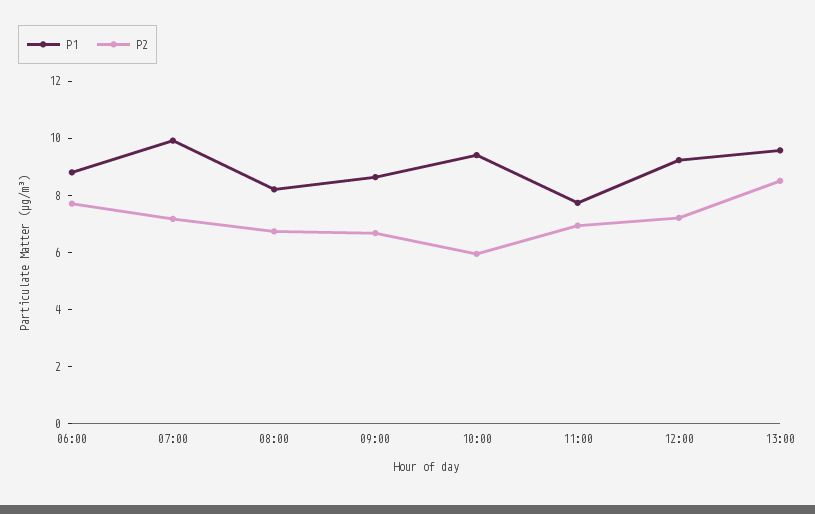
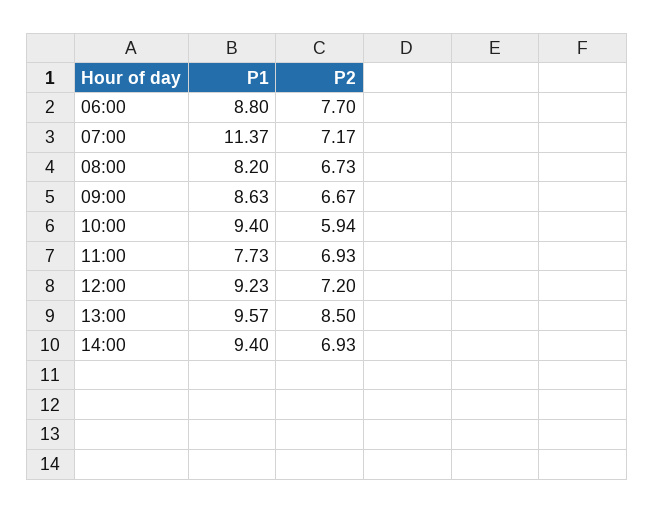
P1, 07:00: 10 -> 11.37
P1, 14:00: none -> 9.4
P2, 14:00: none -> 6.93

